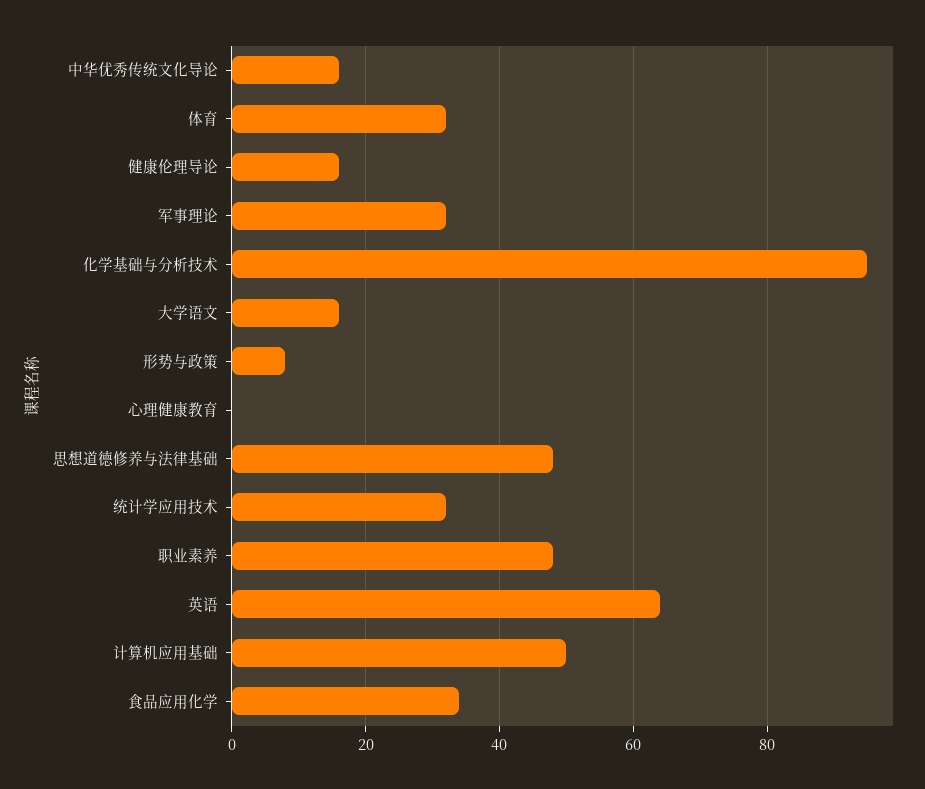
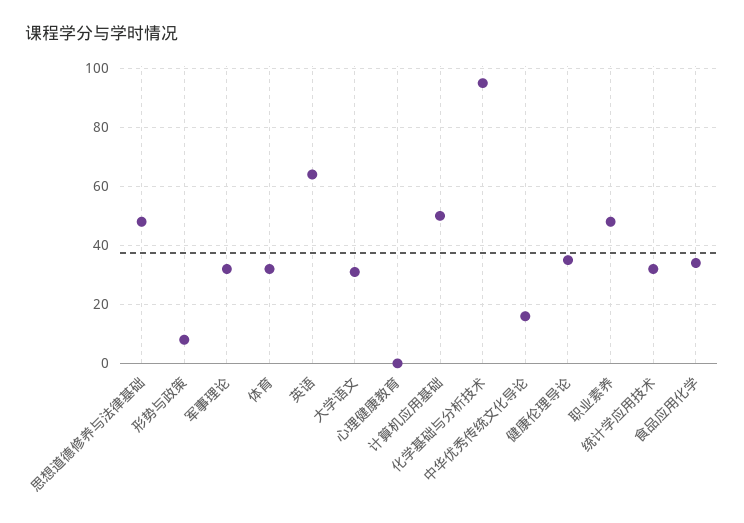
健康伦理导论: 15 -> 35
大学语文: 15 -> 30

